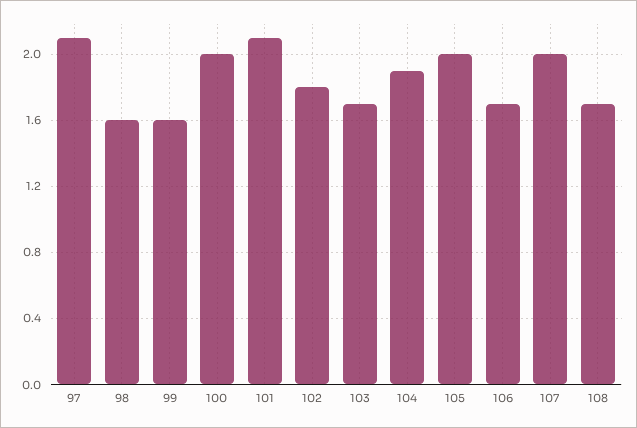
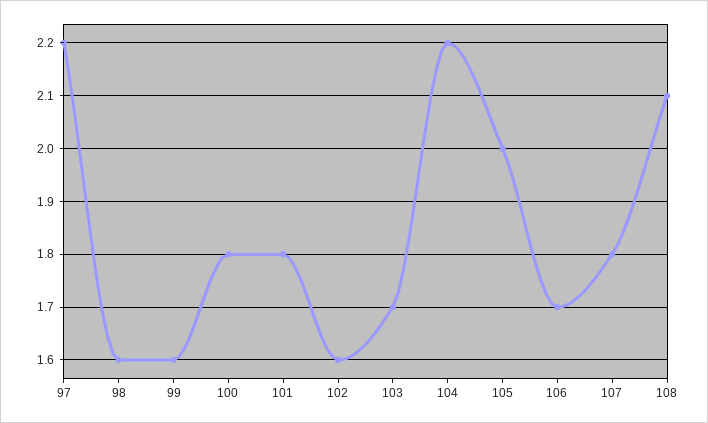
97: 2.1 -> 2.2
100: 2 -> 1.8
101: 2.1 -> 1.8
102: 1.8 -> 1.6
104: 1.9 -> 2.2
107: 2 -> 1.8
108: 1.7 -> 2.1

